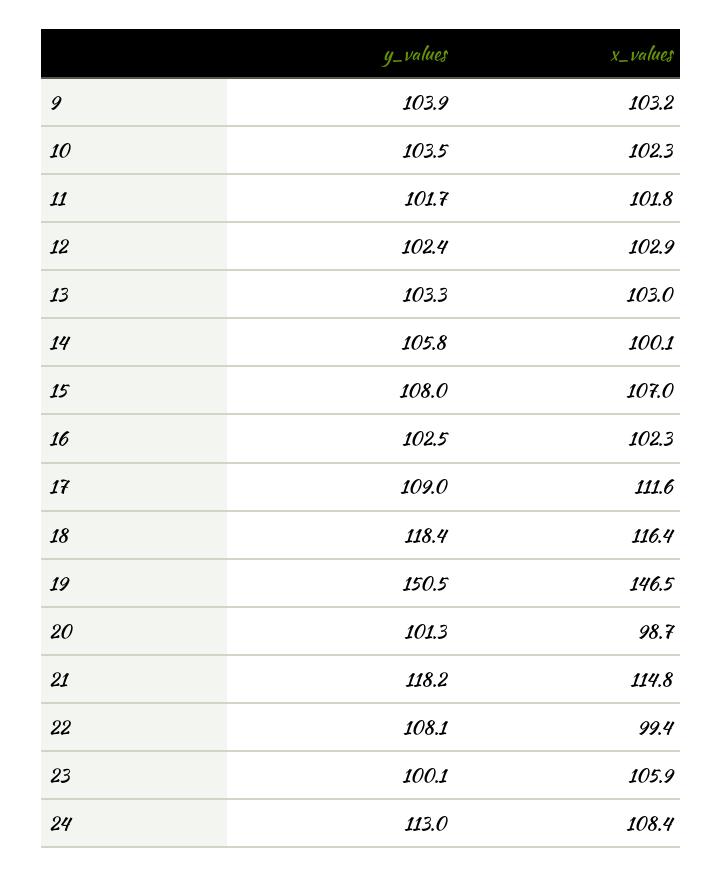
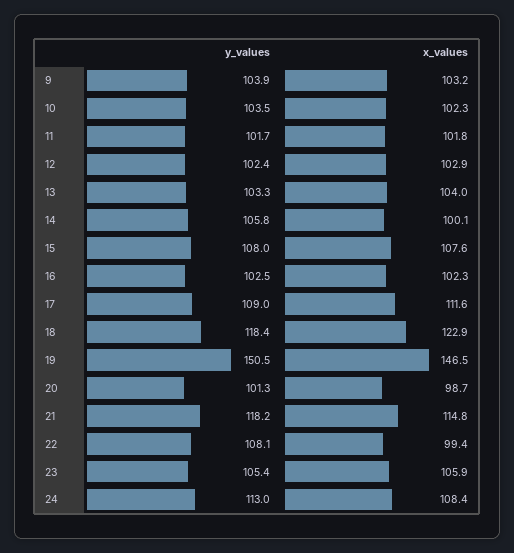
x_values, 13: 103 -> 104
x_values, 15: 107 -> 107.6
x_values, 18: 116.4 -> 122.9
y_values, 23: 100.1 -> 105.4

